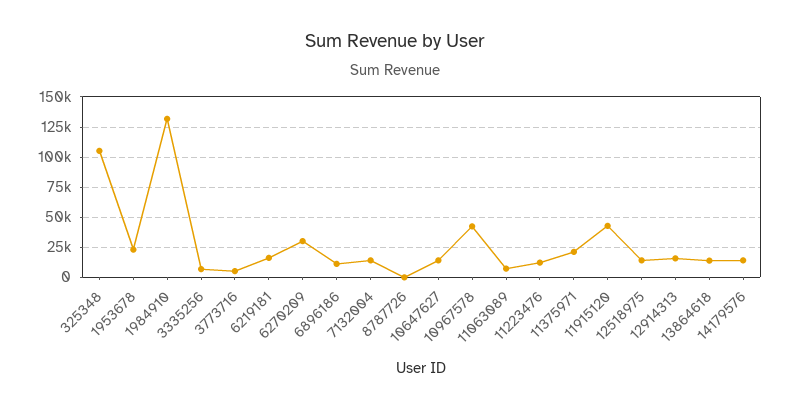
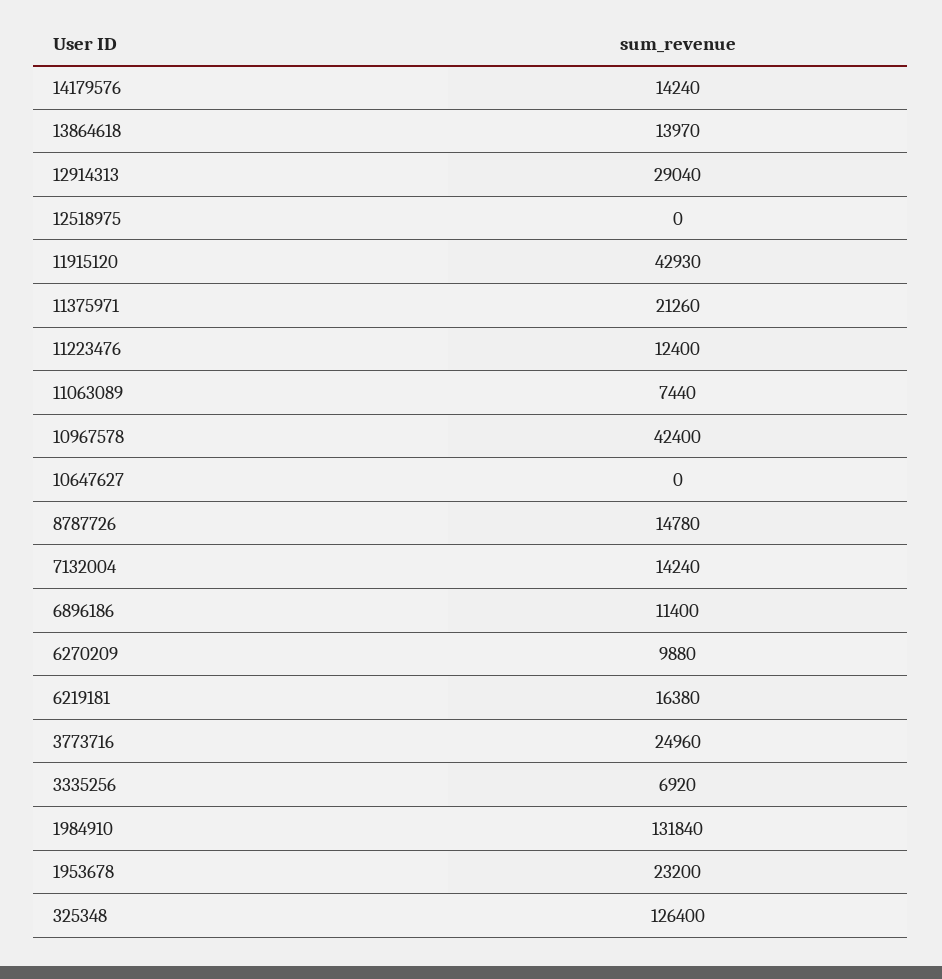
325348: 105000 -> 126400
3773716: 5000 -> 24960
6270209: 30000 -> 9880
8787726: 0 -> 14780
10647627: 15000 -> 0
12518975: 15000 -> 0
12914313: 15000 -> 29040

